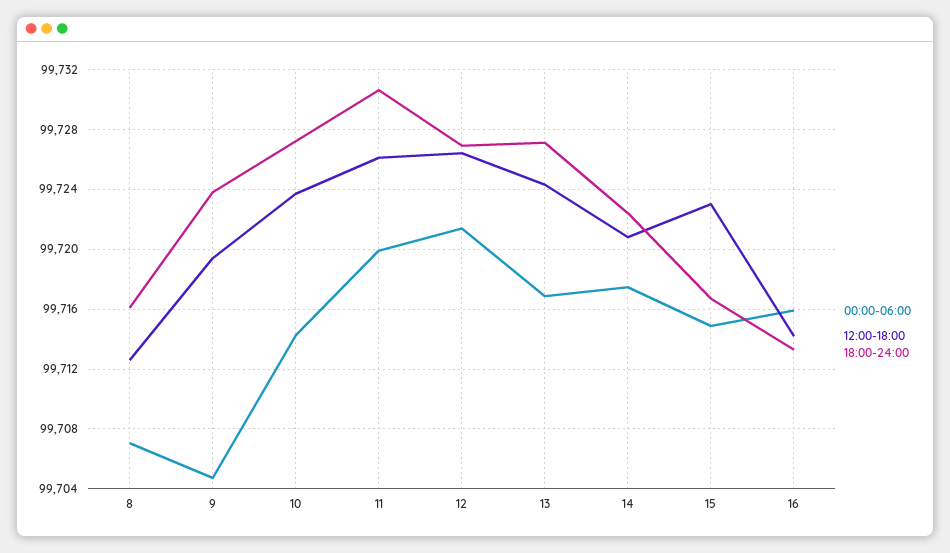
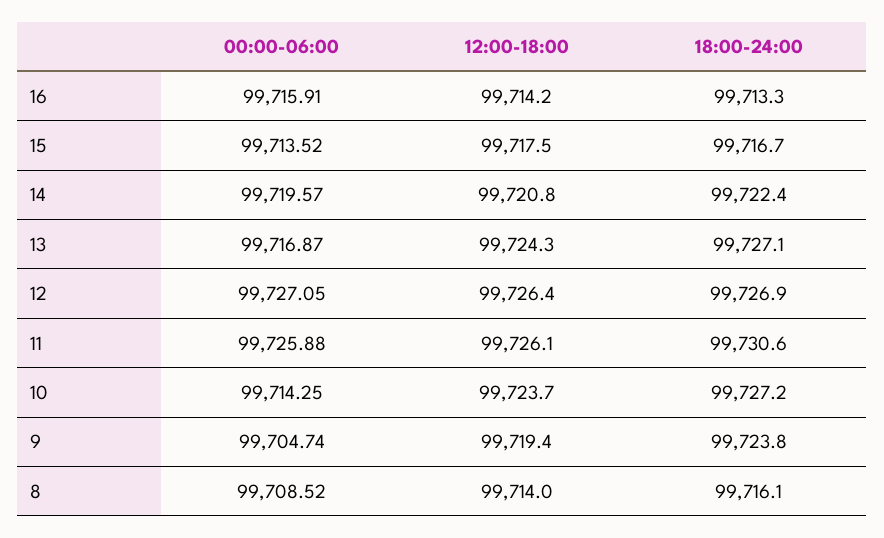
00:00-06:00, 8: 99707 -> 99708.52
12:00-18:00, 8: 99712.5 -> 99714
00:00-06:00, 11: 99720 -> 99725.88
00:00-06:00, 12: 99721.5 -> 99727.05
00:00-06:00, 14: 99717.5 -> 99719.57
00:00-06:00, 15: 99715 -> 99713.52
12:00-18:00, 15: 99723 -> 99717.5

